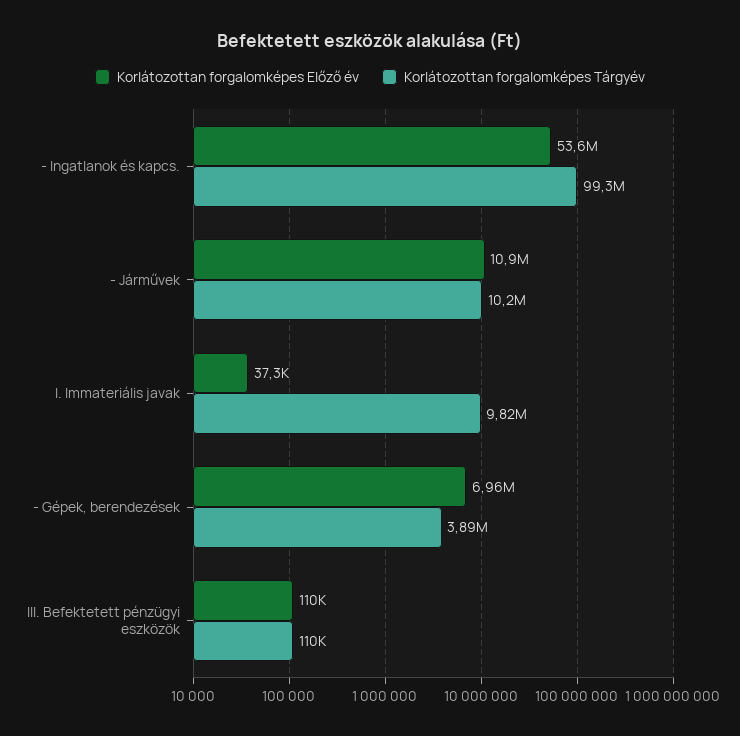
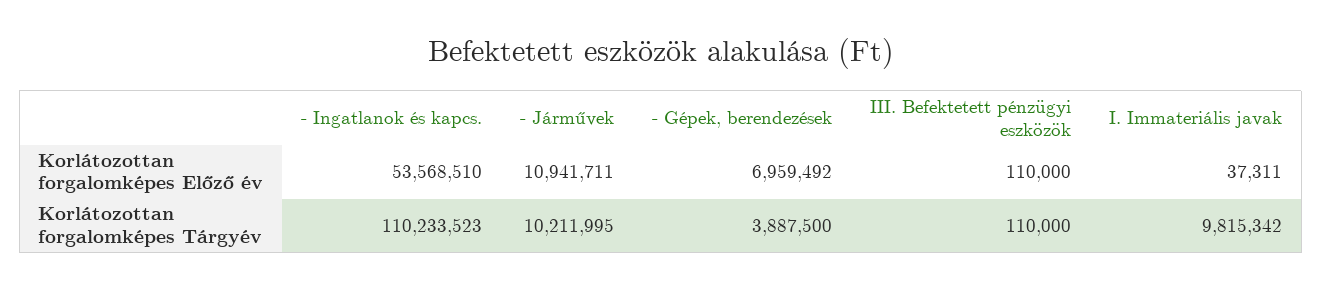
Korlátozottan forgalomképes Tárgyév, - Ingatlanok és kapcs.: 99300000 -> 110233523

